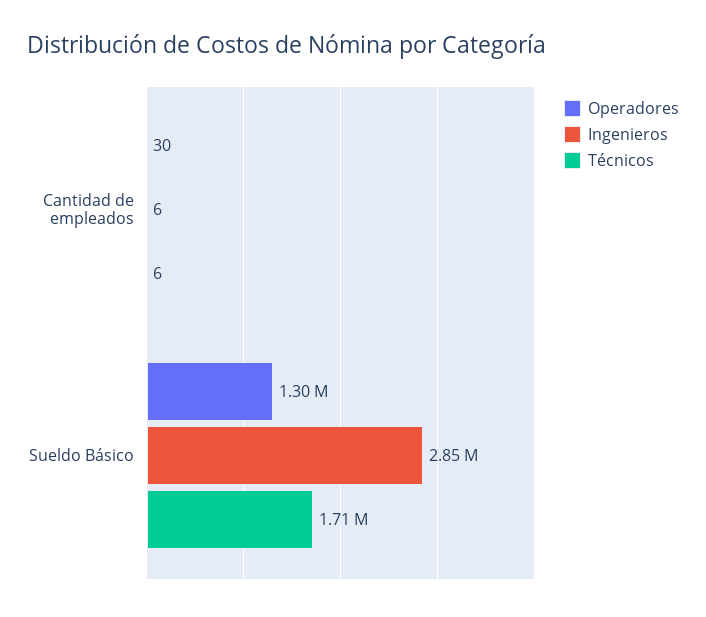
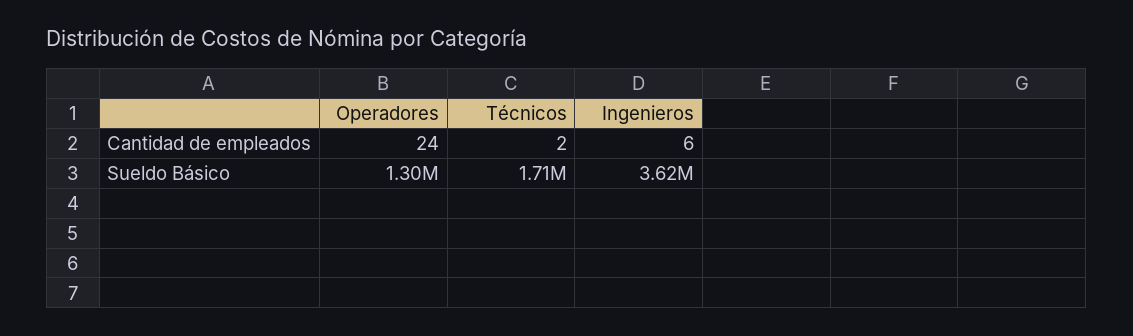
Operadores, Cantidad de empleados: 30 -> 24
Técnicos, Cantidad de empleados: 6 -> 2
Ingenieros, Sueldo Básico: 2850000 -> 3620000

